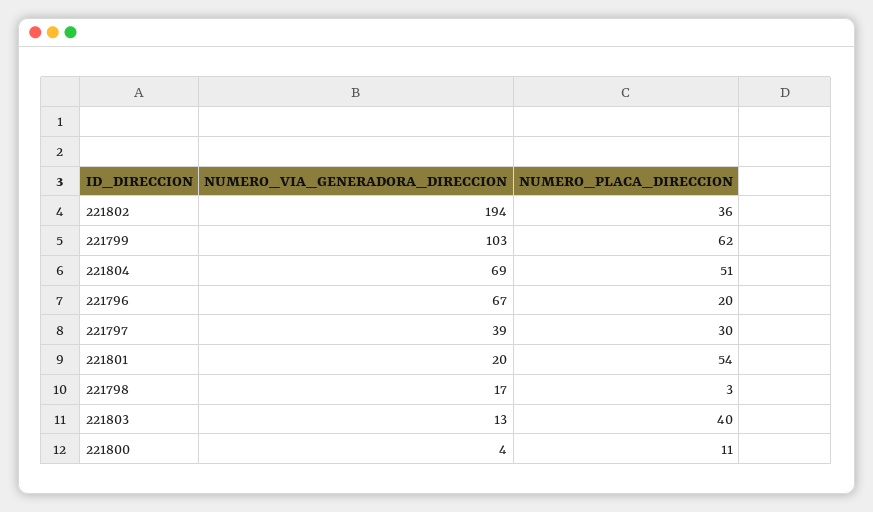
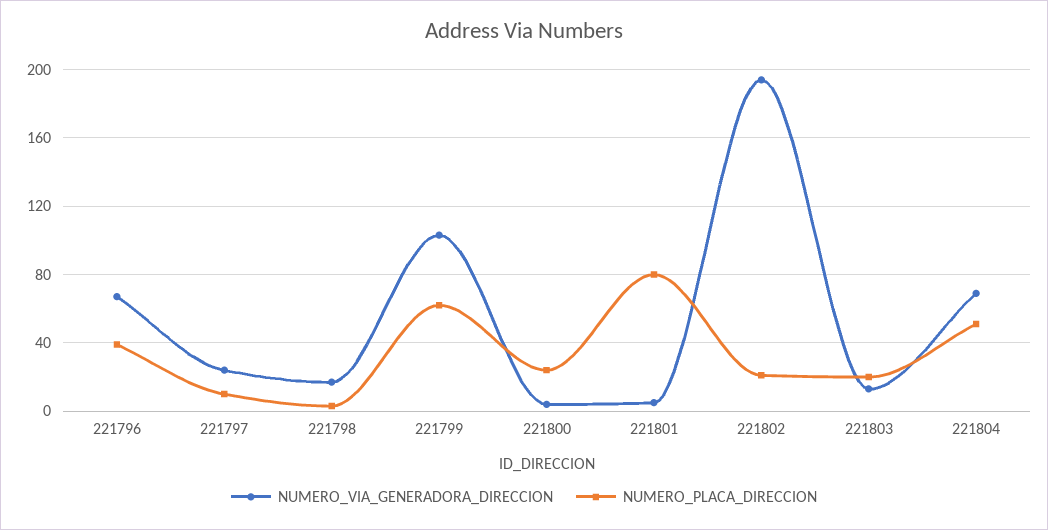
NUMERO_PLACA_DIRECCION, 221802: 36 -> 20
NUMERO_PLACA_DIRECCION, 221796: 20 -> 40
NUMERO_VIA_GENERADORA_DIRECCION, 221797: 39 -> 25
NUMERO_PLACA_DIRECCION, 221797: 30 -> 10
NUMERO_VIA_GENERADORA_DIRECCION, 221801: 20 -> 5
NUMERO_PLACA_DIRECCION, 221801: 54 -> 80
NUMERO_PLACA_DIRECCION, 221803: 40 -> 20
NUMERO_PLACA_DIRECCION, 221800: 11 -> 25

